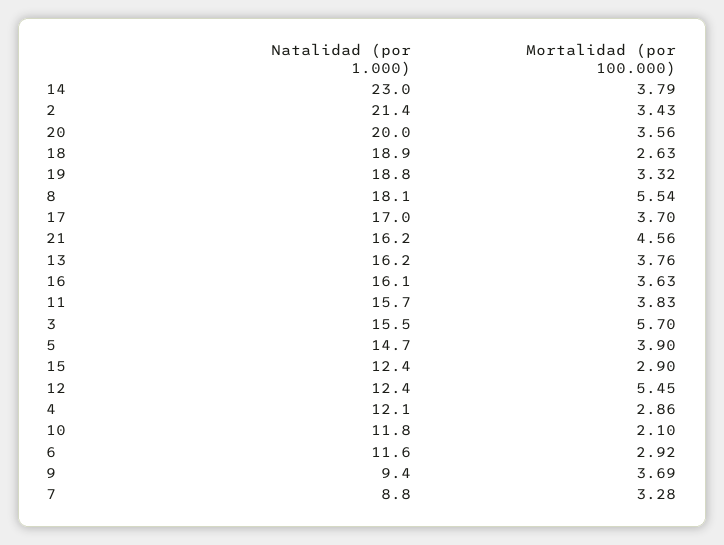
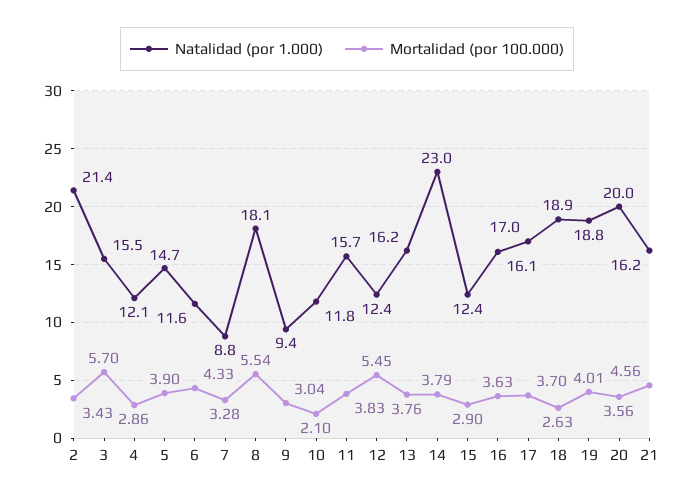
Mortalidad (por 100.000), 19: 3.32 -> 4.01
Mortalidad (por 100.000), 6: 2.92 -> 4.33
Mortalidad (por 100.000), 9: 3.69 -> 3.04

